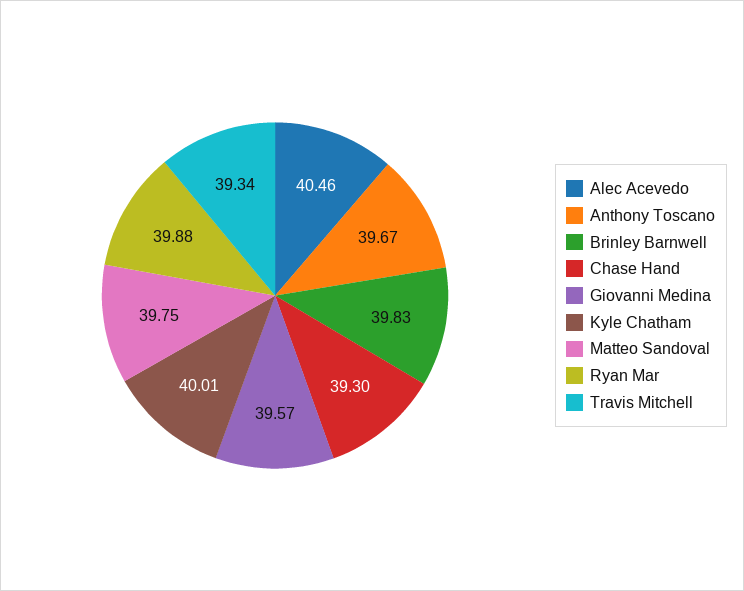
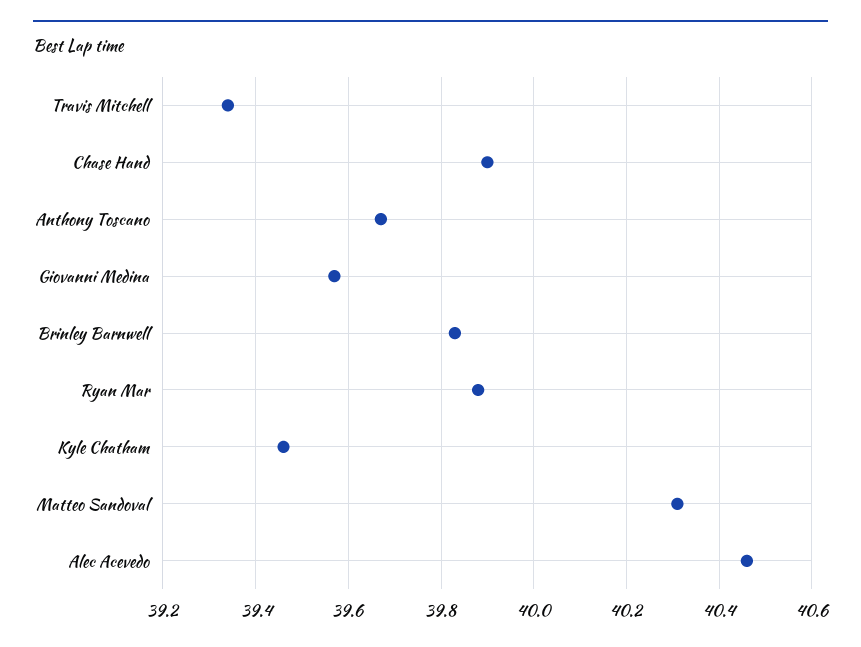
Chase Hand: 39.3 -> 39.9
Kyle Chatham: 40.01 -> 39.45
Matteo Sandoval: 39.75 -> 40.3

